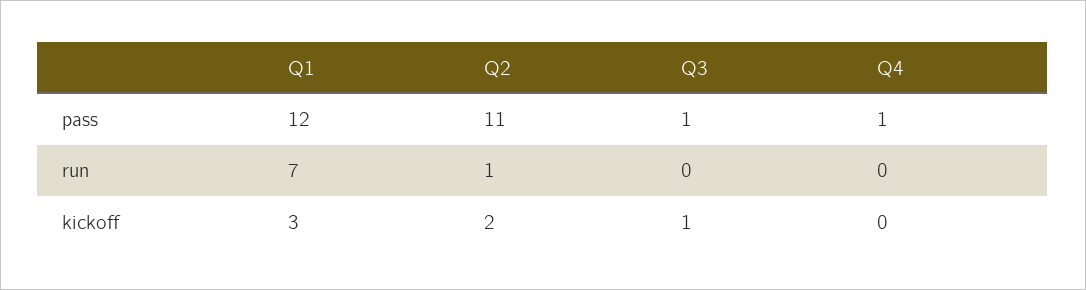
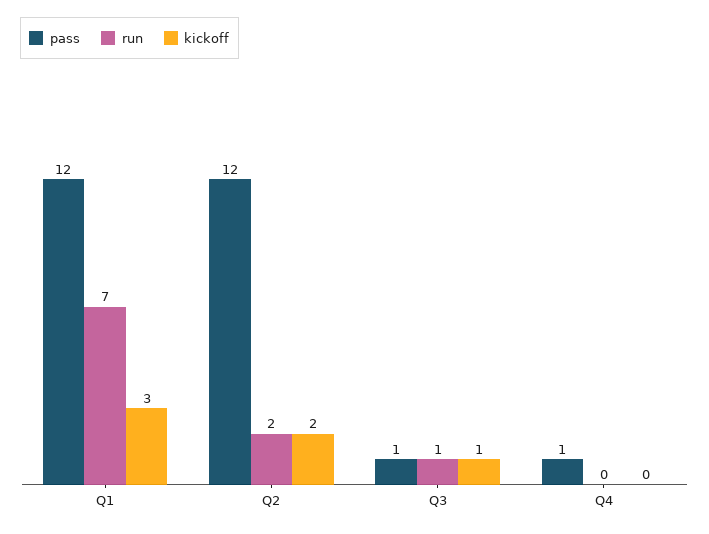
pass, Q2: 11 -> 12
run, Q2: 1 -> 2
run, Q3: 0 -> 1

